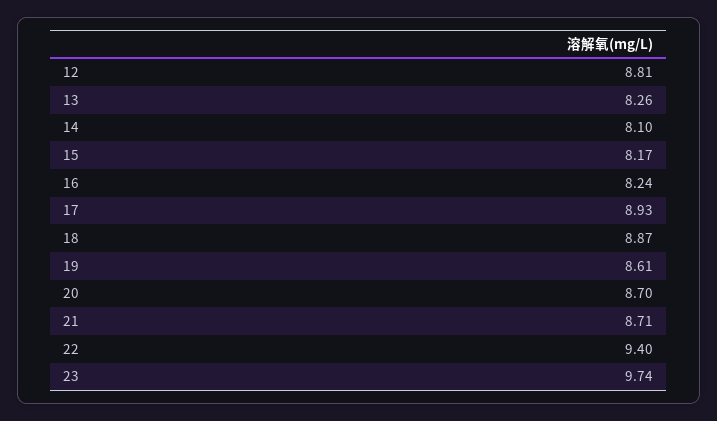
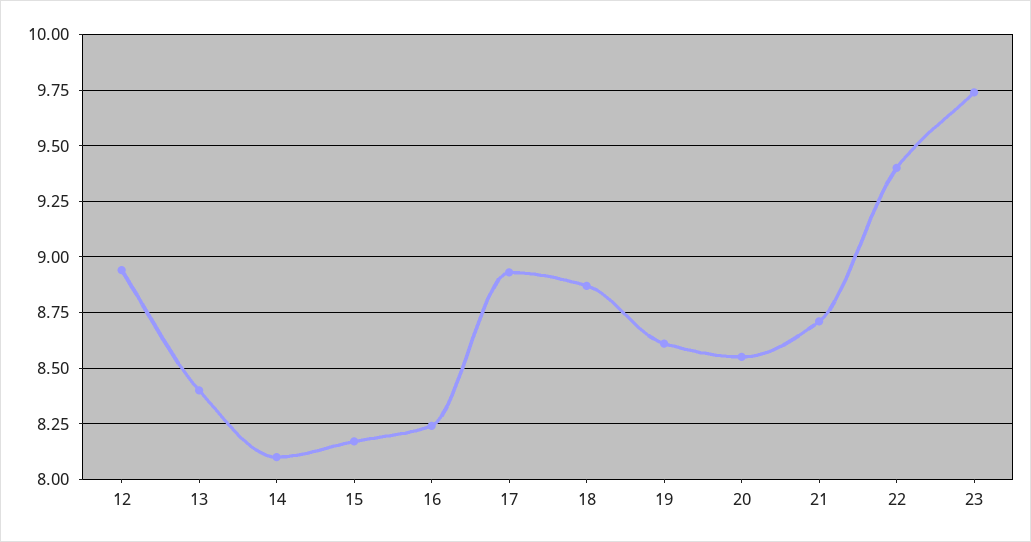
12: 8.81 -> 8.95
13: 8.26 -> 8.4
20: 8.7 -> 8.55

